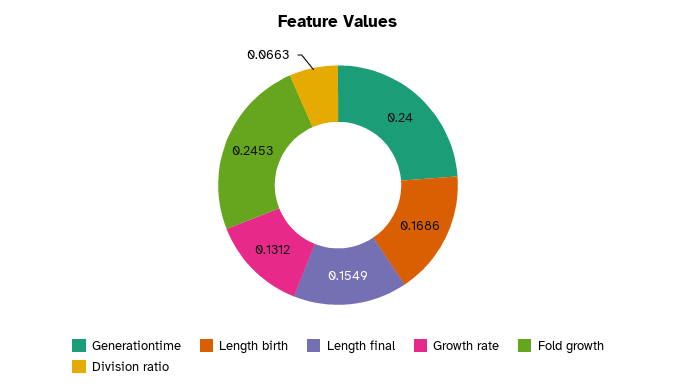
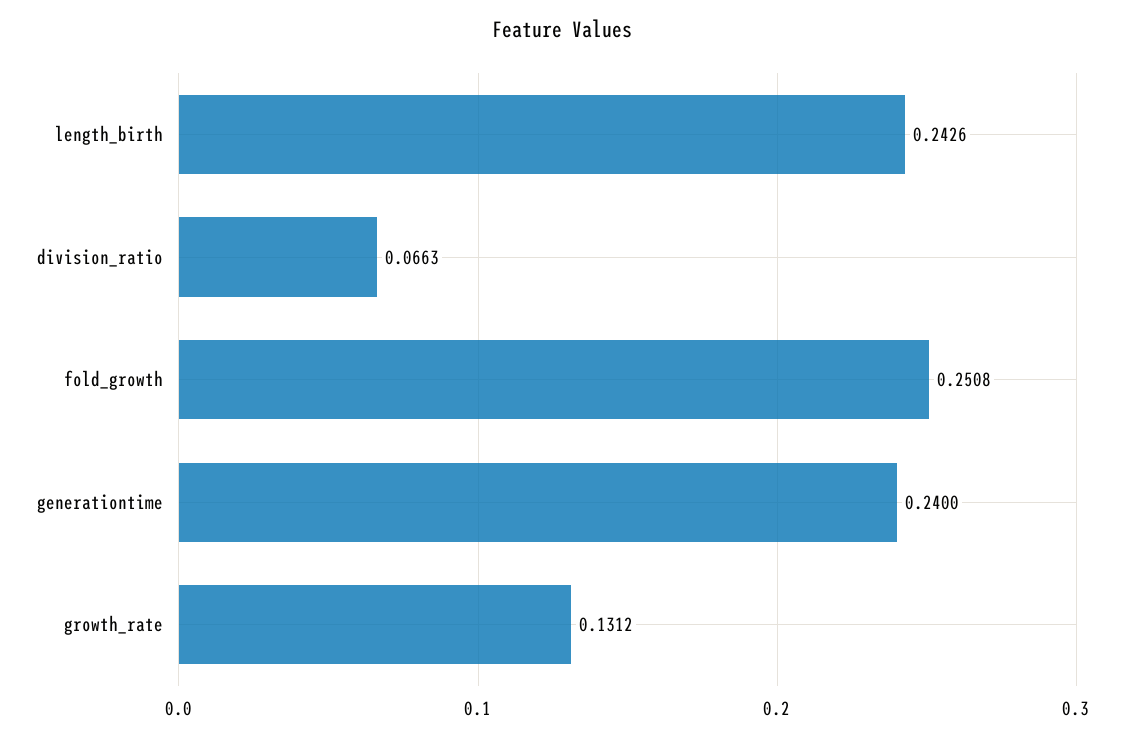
Length birth: 0.1686 -> 0.2426
Length final: 0.1549 -> none
Fold growth: 0.2453 -> 0.2508

